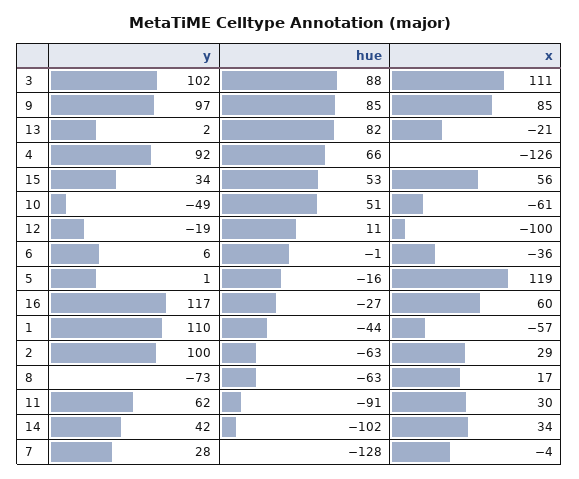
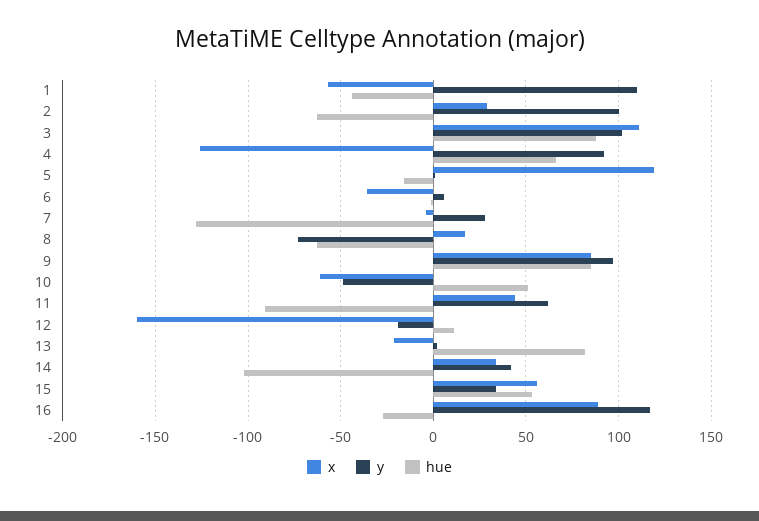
x, 12: -100 -> -160
x, 16: 60 -> 90
x, 11: 30 -> 45

